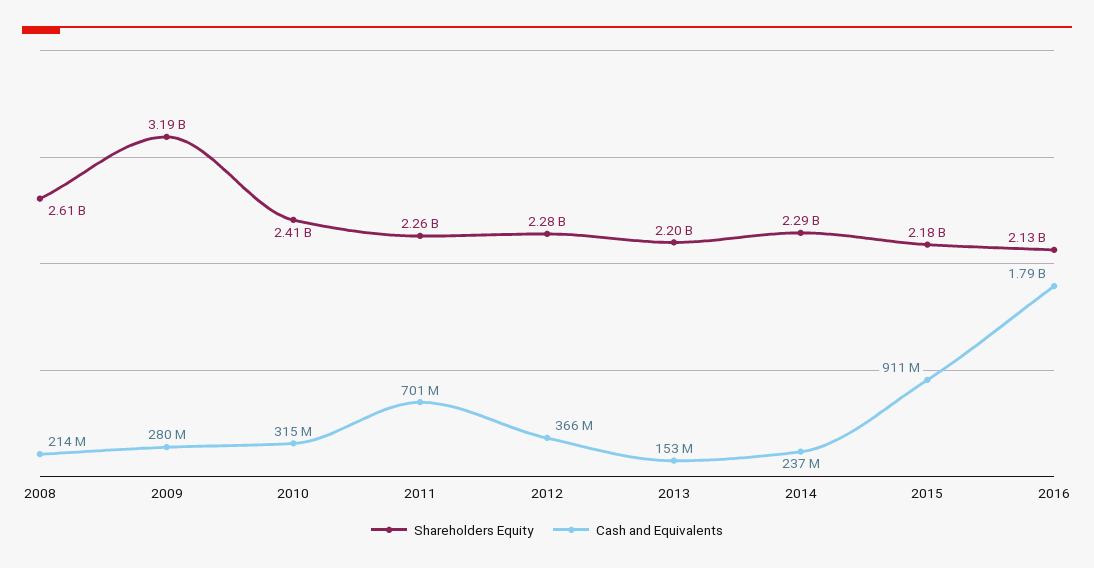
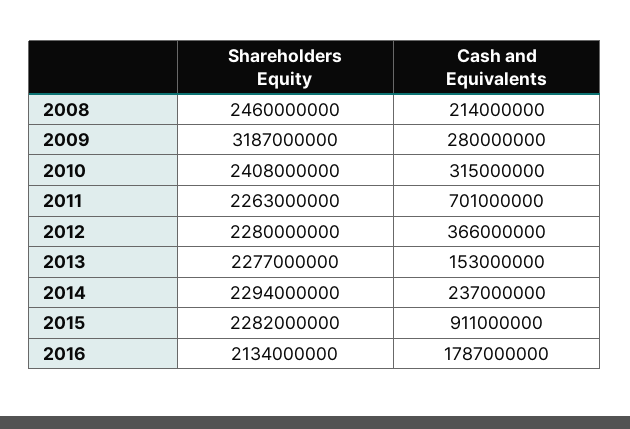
Shareholders Equity, 2008: 2610000000 -> 2460000000
Shareholders Equity, 2013: 2200000000 -> 2277000000
Shareholders Equity, 2015: 2180000000 -> 2282000000

